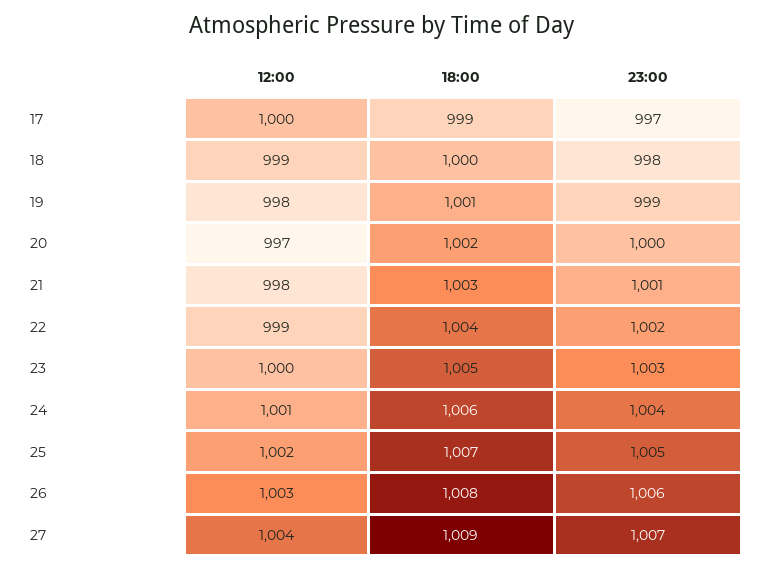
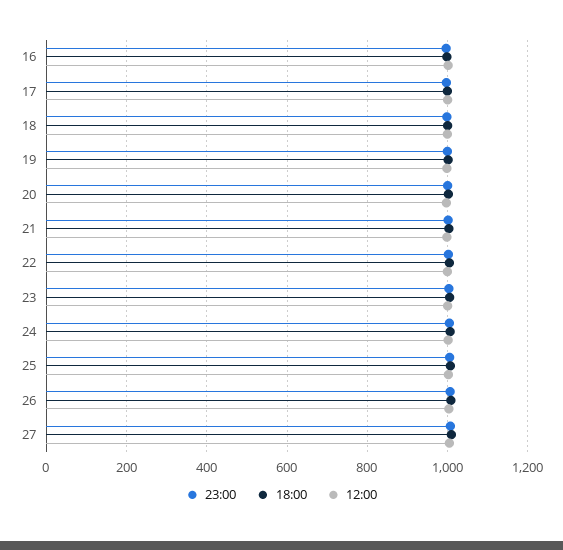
23:00, 16: none -> 1000
18:00, 16: none -> 1000
12:00, 16: none -> 1000

